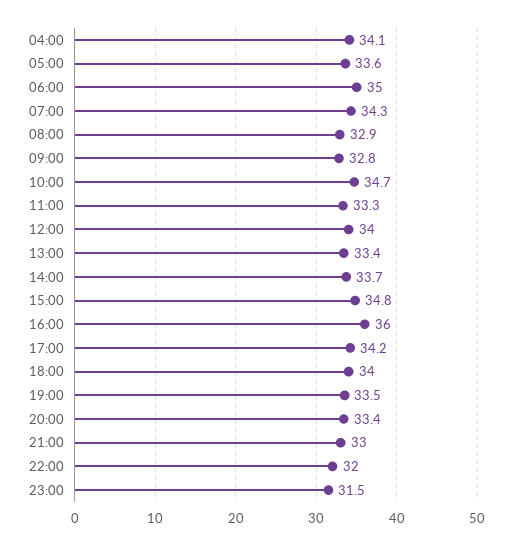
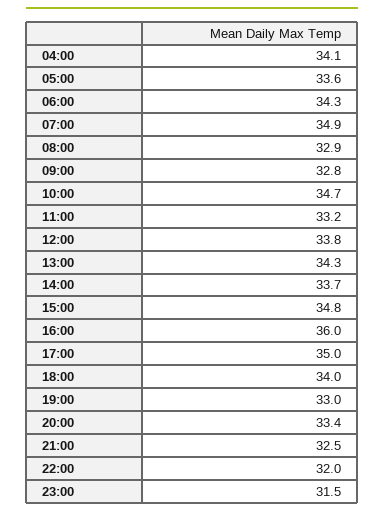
06:00: 35 -> 34.3
07:00: 34.3 -> 34.9
11:00: 33.3 -> 33.2
12:00: 34 -> 33.8
13:00: 33.4 -> 34.3
17:00: 34.2 -> 35
19:00: 33.5 -> 33
21:00: 33 -> 32.5

